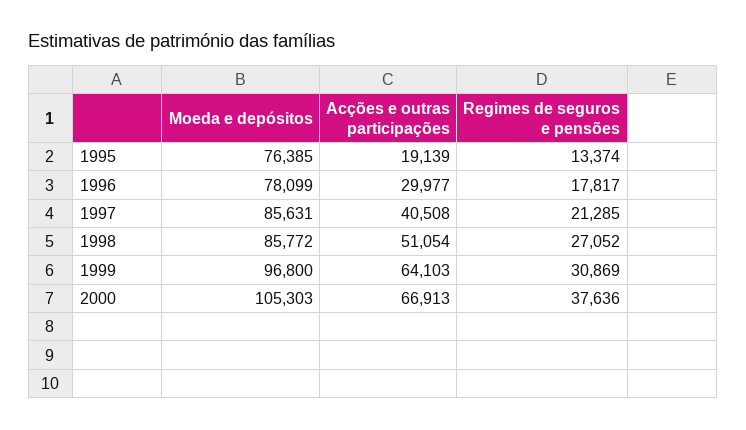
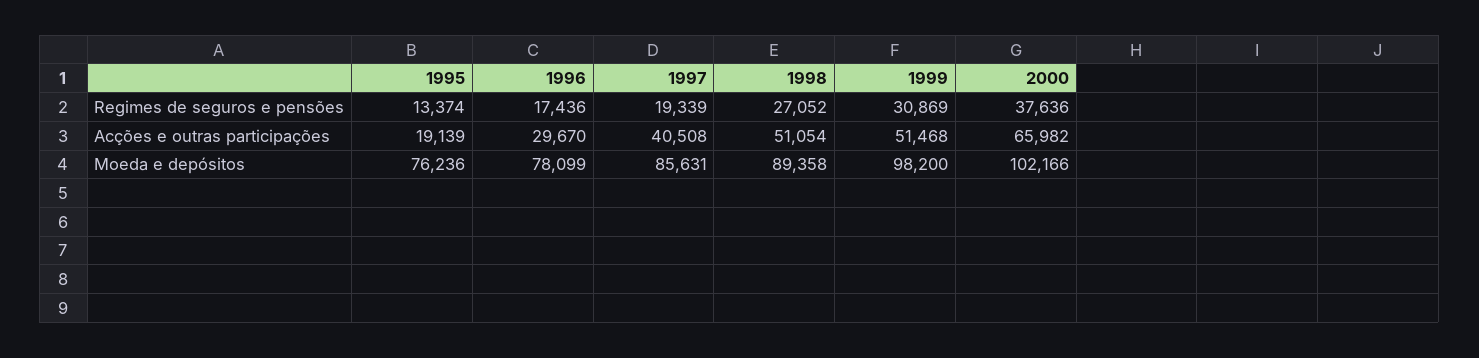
Moeda e depósitos, 1995: 76385 -> 76236
Acções e outras participações, 1996: 29977 -> 29670
Regimes de seguros e pensões, 1996: 17817 -> 17436
Regimes de seguros e pensões, 1997: 21285 -> 19339
Moeda e depósitos, 1998: 85772 -> 89358
Moeda e depósitos, 1999: 96800 -> 98200
Acções e outras participações, 1999: 64103 -> 51468
Moeda e depósitos, 2000: 105303 -> 102166
Acções e outras participações, 2000: 66913 -> 65982

